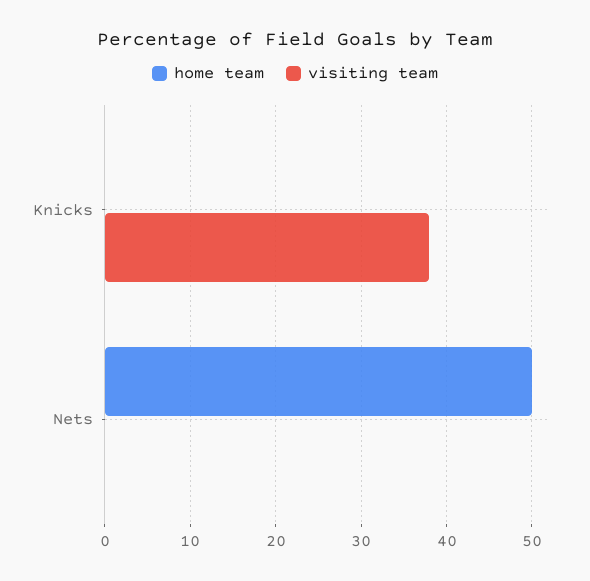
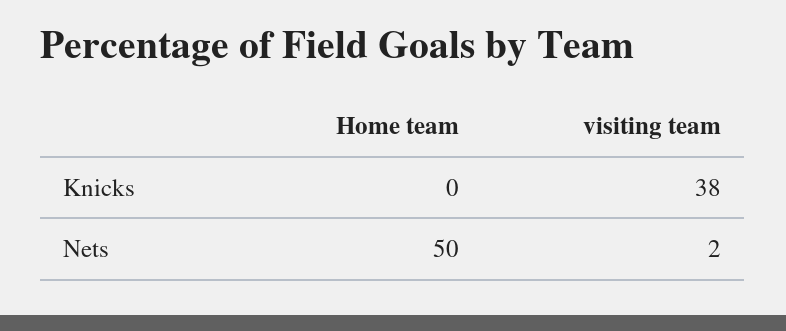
visiting team, Nets: 0 -> 2

